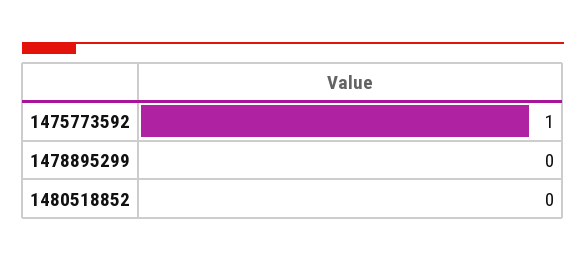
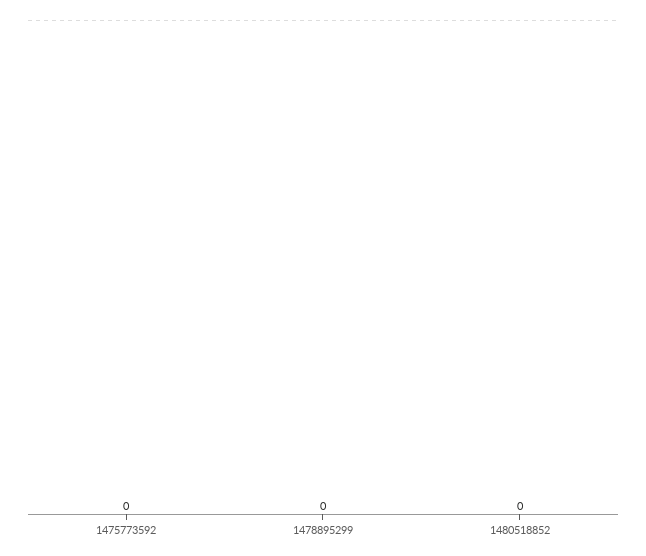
1475773592: 1 -> 0

